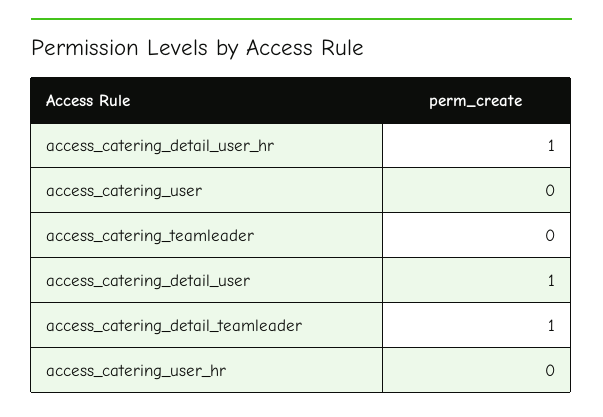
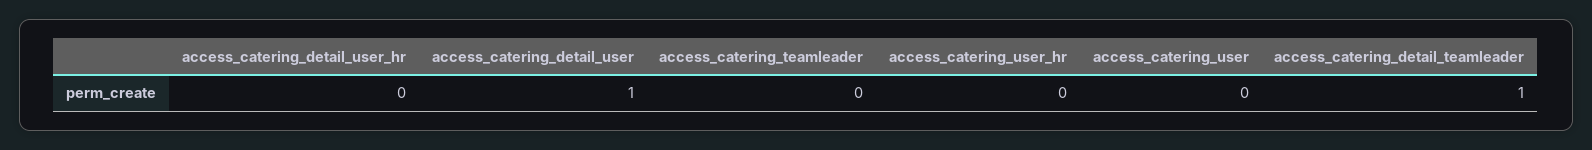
access_catering_detail_user_hr: 1 -> 0

